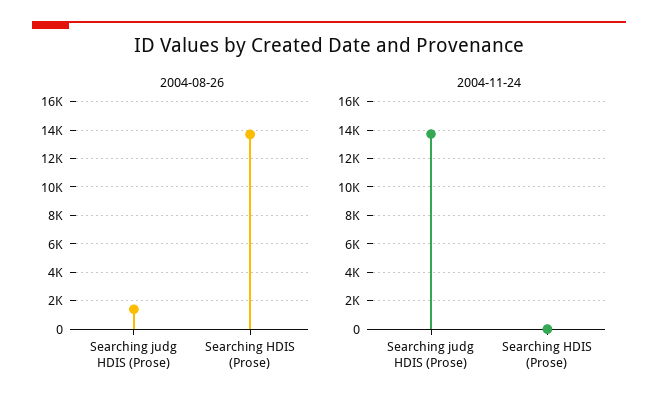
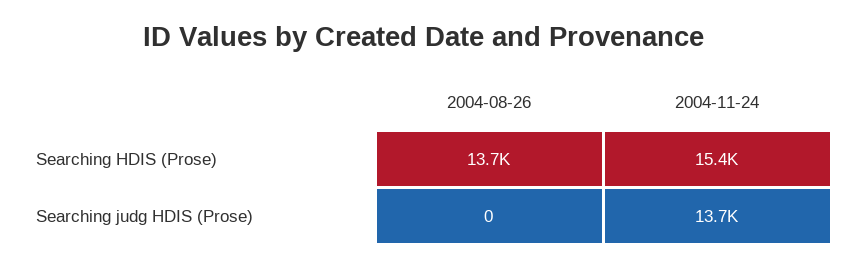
2004-08-26, Searching judg HDIS (Prose): 1500 -> 0
2004-11-24, Searching HDIS (Prose): 0 -> 15400

